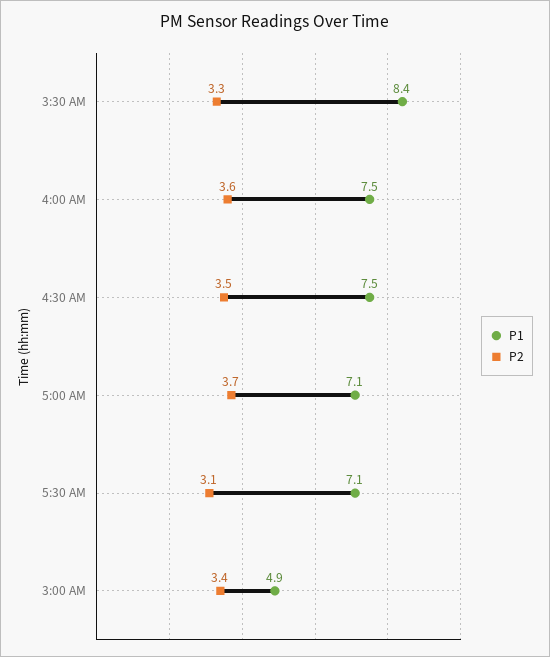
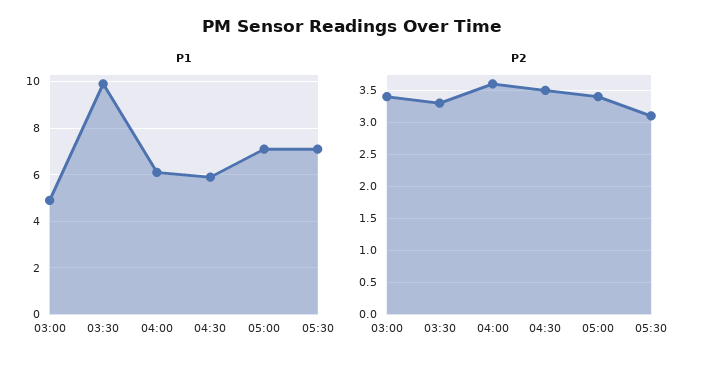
P1, 3:30 AM: 8.4 -> 10
P1, 4:00 AM: 7.5 -> 6
P1, 4:30 AM: 7.5 -> 6
P2, 5:00 AM: 3.7 -> 3.4

